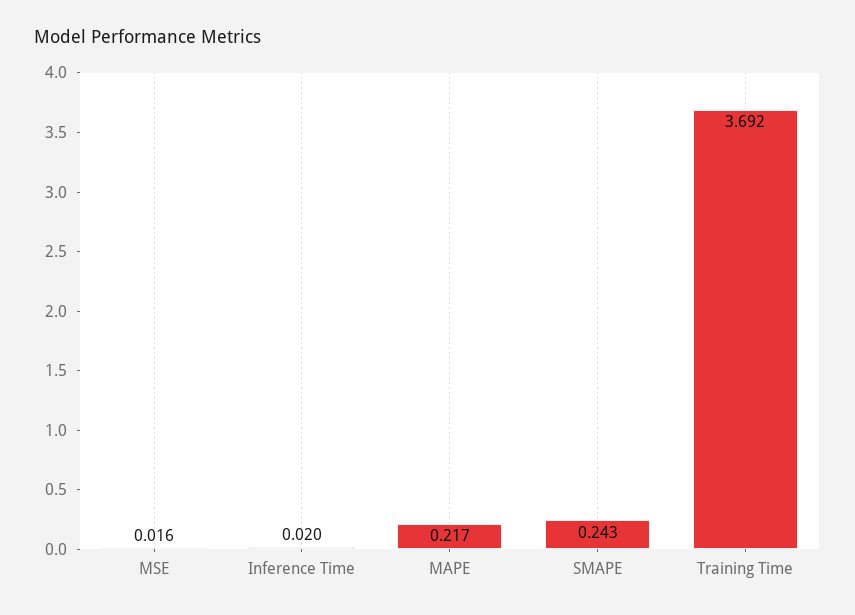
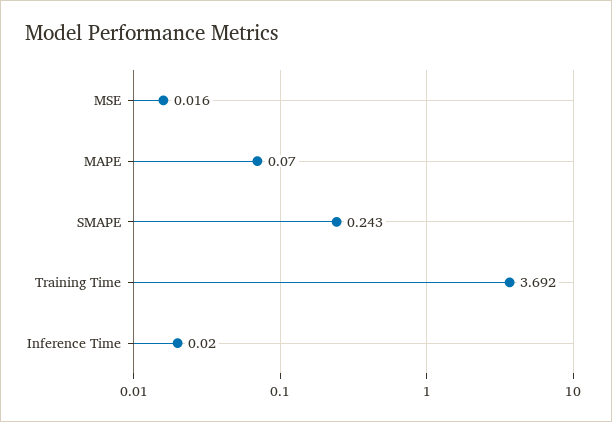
MAPE: 0.217 -> 0.07

